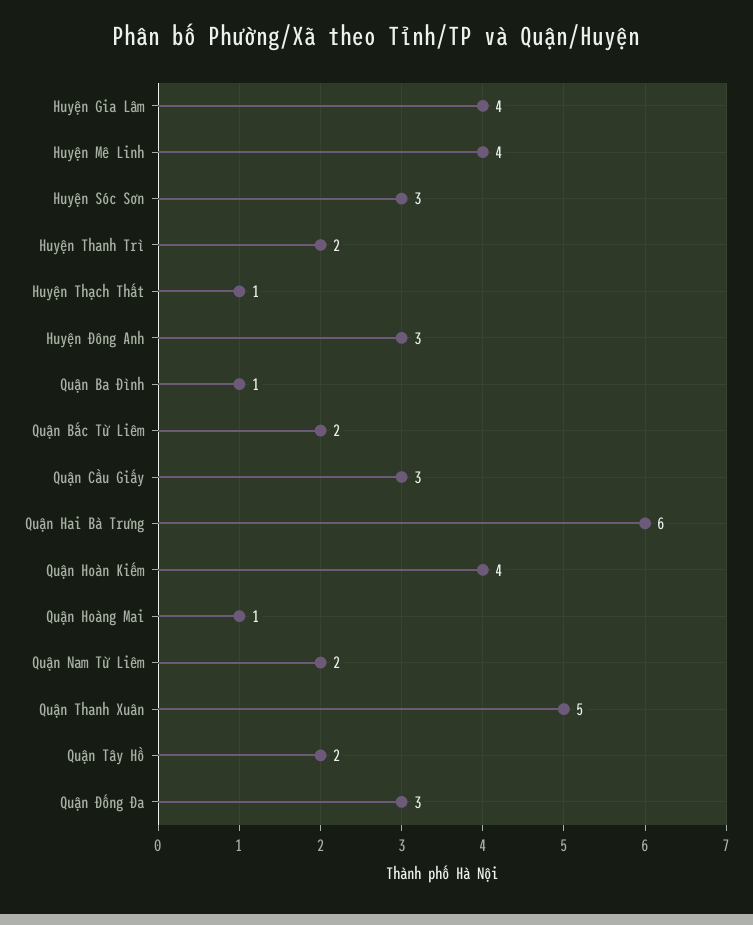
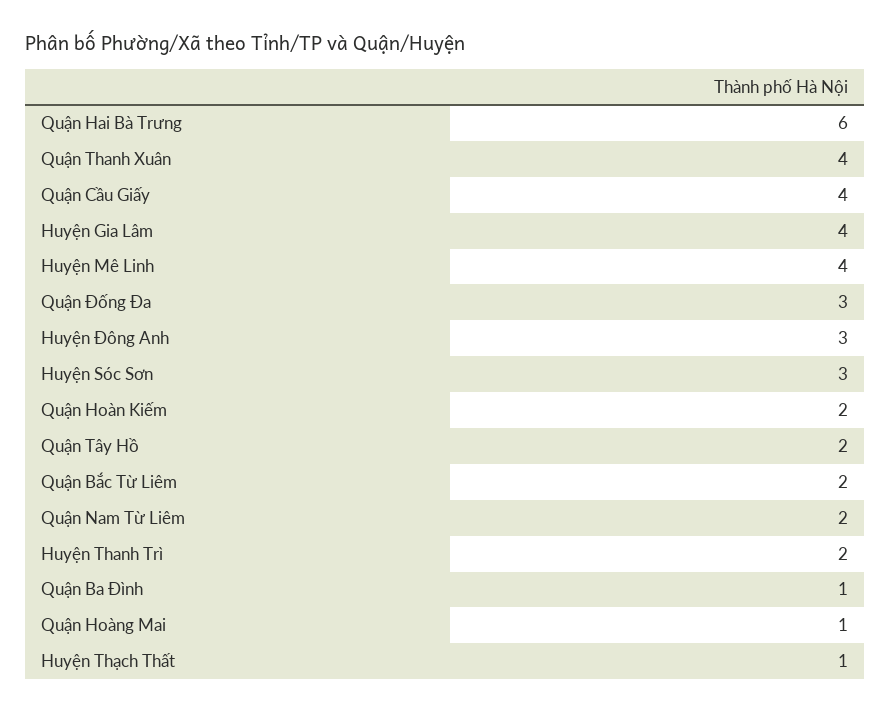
Quận Cầu Giấy: 3 -> 4
Quận Hoàn Kiếm: 4 -> 2
Quận Thanh Xuân: 5 -> 4

